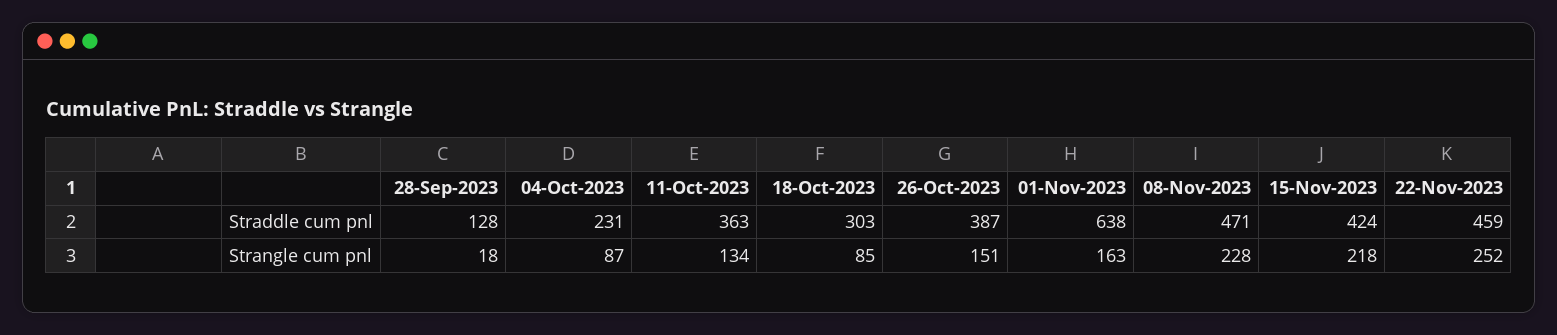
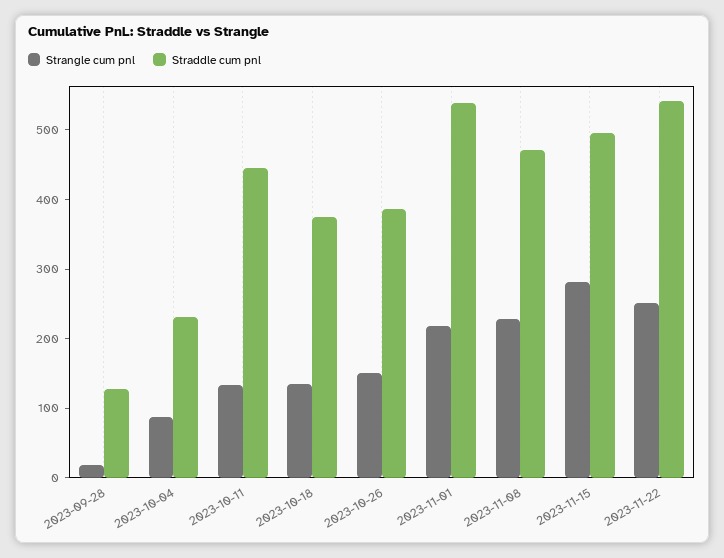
Straddle cum pnl, 11-Oct-2023: 363 -> 440
Straddle cum pnl, 18-Oct-2023: 303 -> 380
Straddle cum pnl, 01-Nov-2023: 638 -> 540
Straddle cum pnl, 15-Nov-2023: 424 -> 500
Straddle cum pnl, 22-Nov-2023: 459 -> 540
Strangle cum pnl, 18-Oct-2023: 85 -> 140
Strangle cum pnl, 01-Nov-2023: 163 -> 220
Strangle cum pnl, 15-Nov-2023: 218 -> 280

